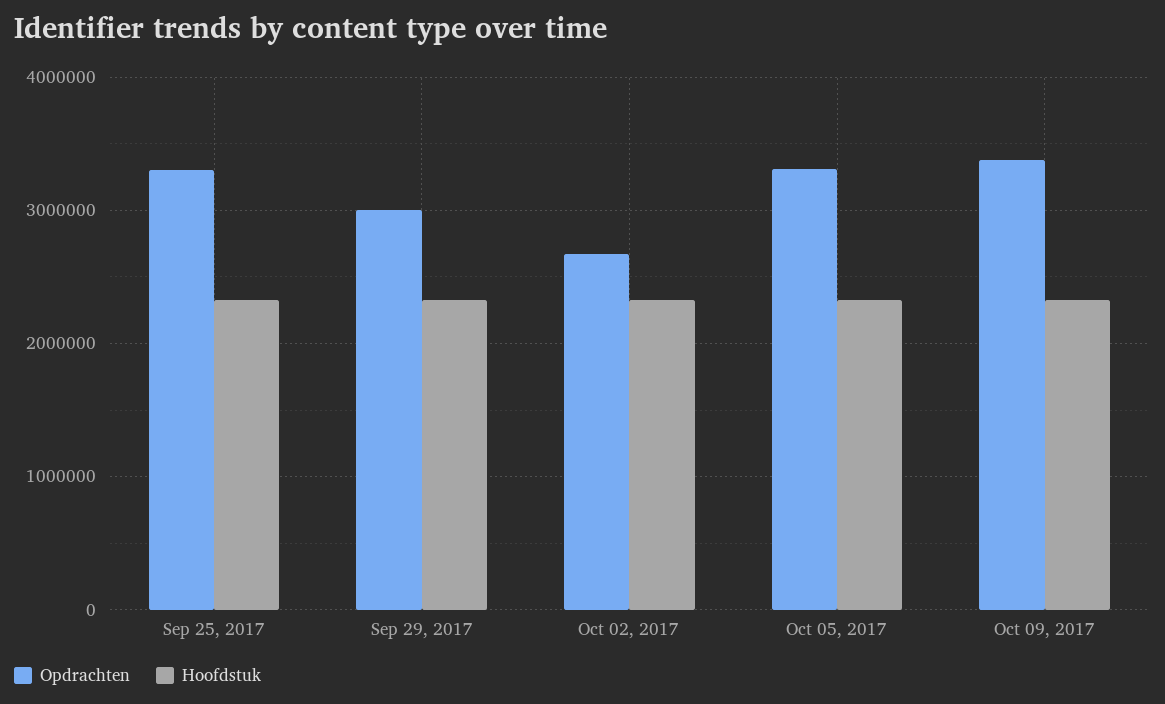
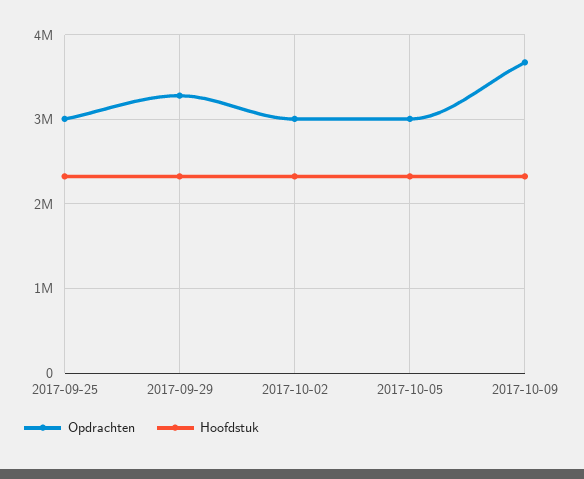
Opdrachten, Sep 25, 2017: 3300000 -> 3000000
Opdrachten, Sep 29, 2017: 3000000 -> 3300000
Opdrachten, Oct 02, 2017: 2700000 -> 3000000
Opdrachten, Oct 05, 2017: 3300000 -> 3000000
Opdrachten, Oct 09, 2017: 3400000 -> 3700000

